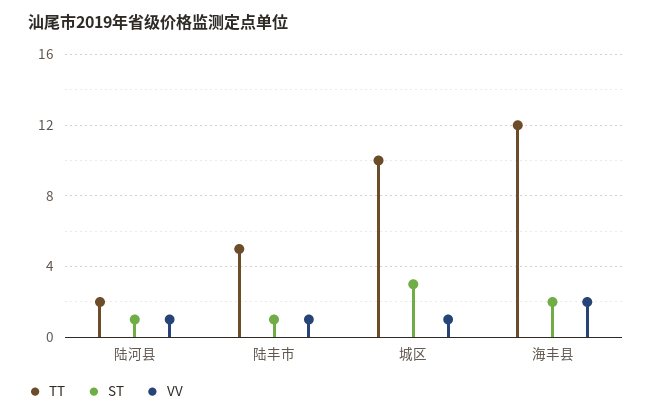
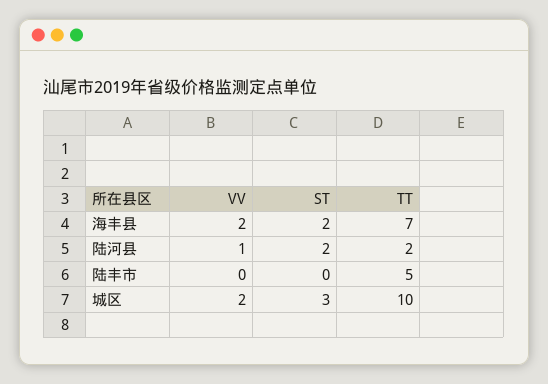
ST, 陆河县: 1 -> 2
ST, 陆丰市: 1 -> 0
VV, 陆丰市: 1 -> 0
VV, 城区: 1 -> 2
TT, 海丰县: 12 -> 7

